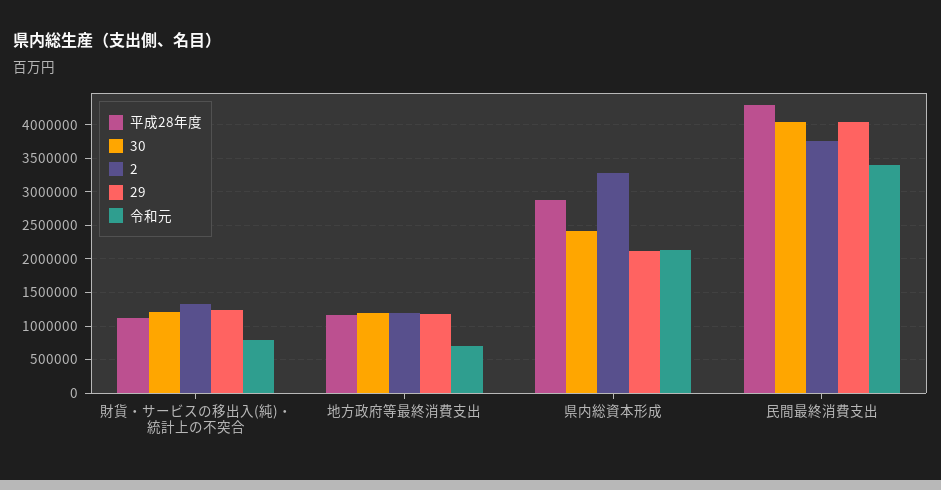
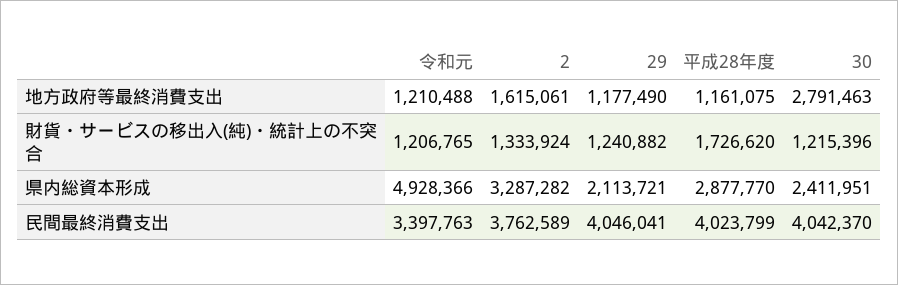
平成28年度, 財貨・サービスの移出入(純)・統計上の不突合: 1100000 -> 1726620
令和元, 財貨・サービスの移出入(純)・統計上の不突合: 800000 -> 1206765
30, 地方政府等最終消費支出: 1200000 -> 2791463
2, 地方政府等最終消費支出: 1200000 -> 1615061
令和元, 地方政府等最終消費支出: 700000 -> 1210488
令和元, 県内総資本形成: 2100000 -> 4928366
平成28年度, 民間最終消費支出: 4300000 -> 4023799

